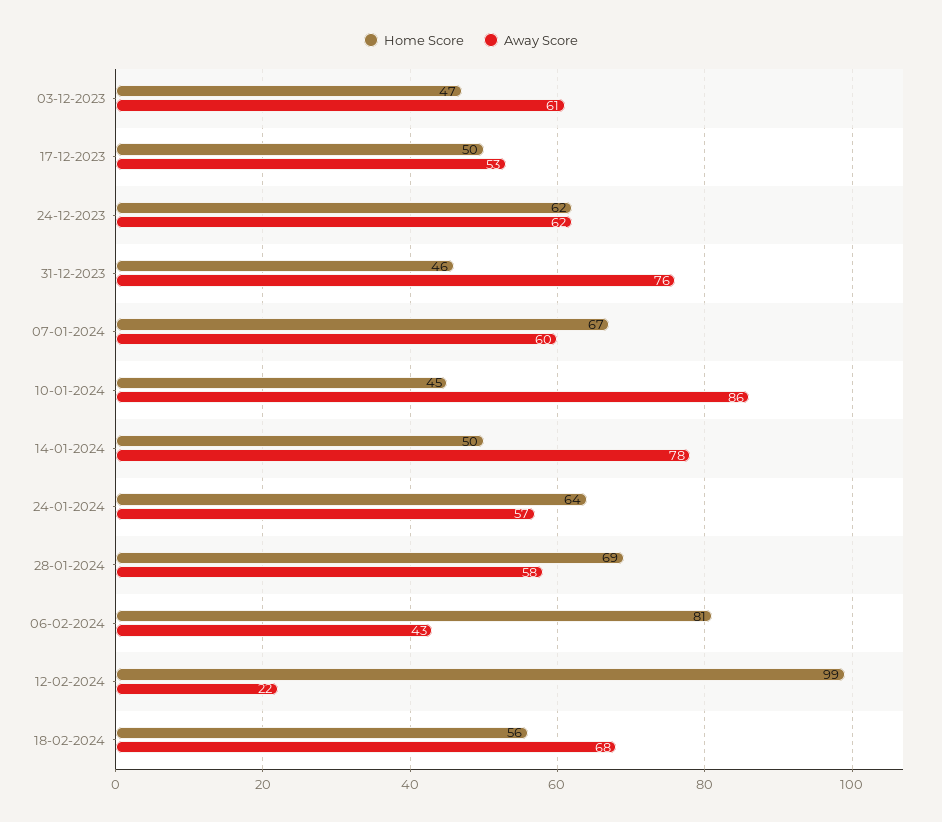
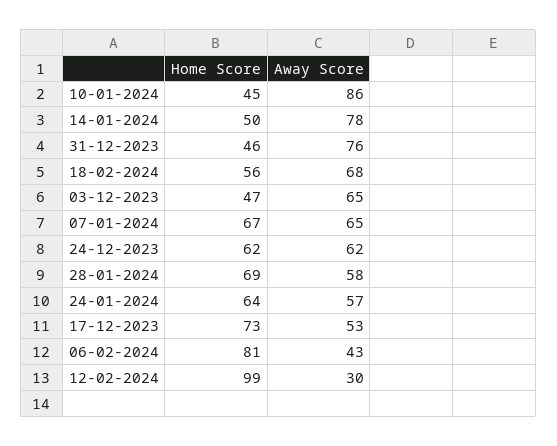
Away Score, 03-12-2023: 61 -> 65
Home Score, 17-12-2023: 50 -> 73
Away Score, 07-01-2024: 60 -> 65
Away Score, 12-02-2024: 22 -> 30

